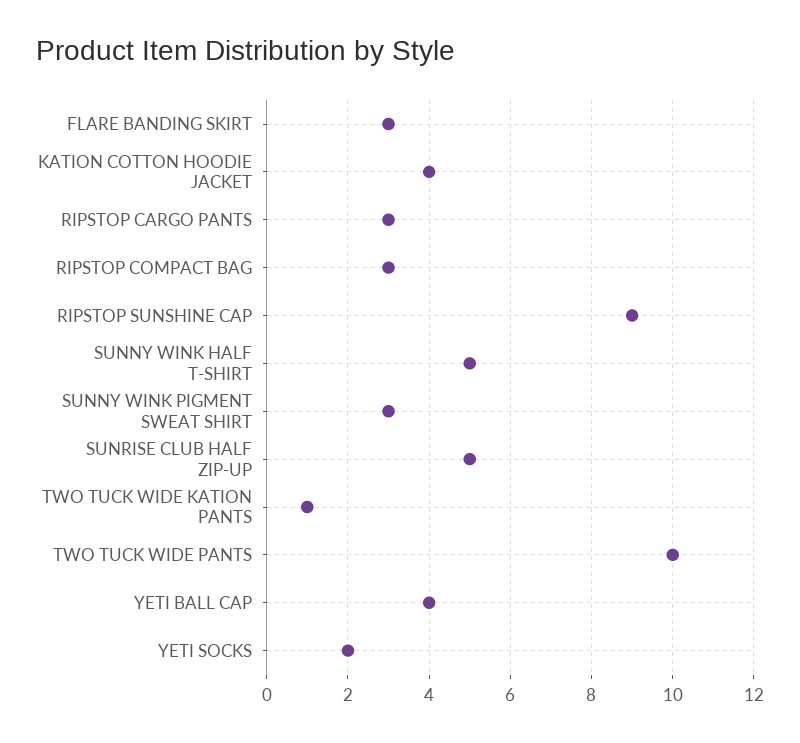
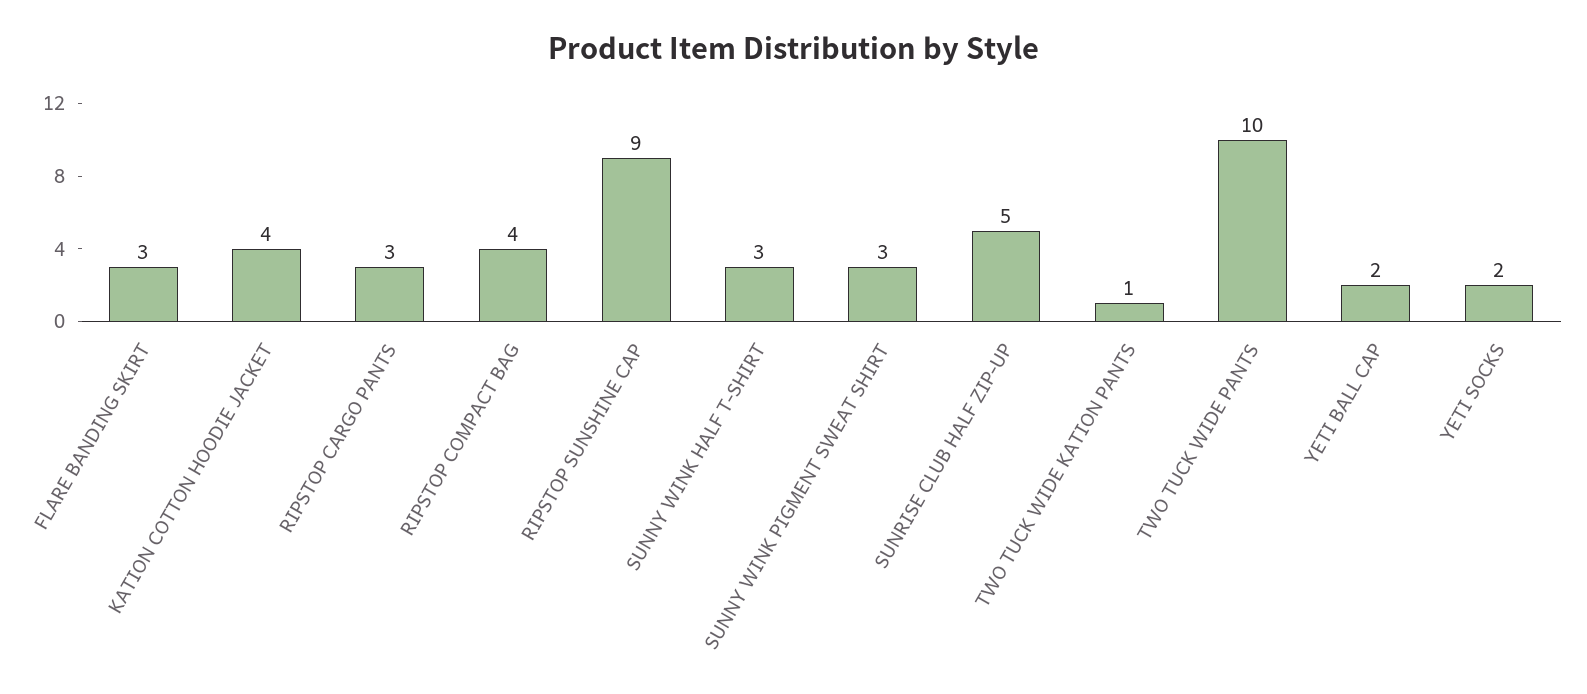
RIPSTOP COMPACT BAG: 3 -> 4
SUNNY WINK HALF T-SHIRT: 5 -> 3
YETI BALL CAP: 4 -> 2

